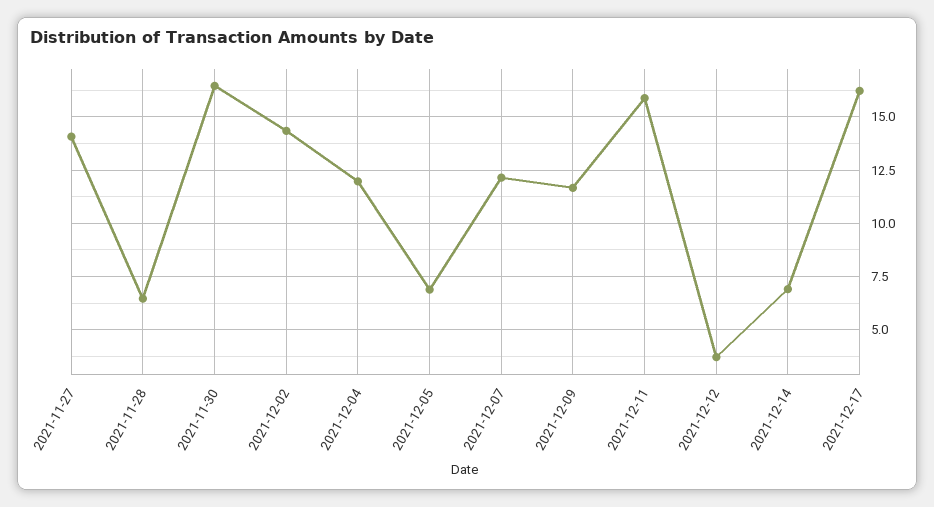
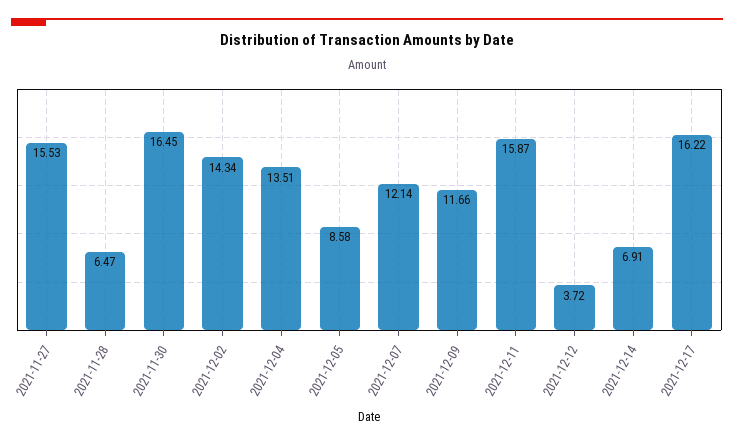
2021-11-27: 14 -> 15.53
2021-12-04: 12 -> 13.51
2021-12-05: 7 -> 8.58

